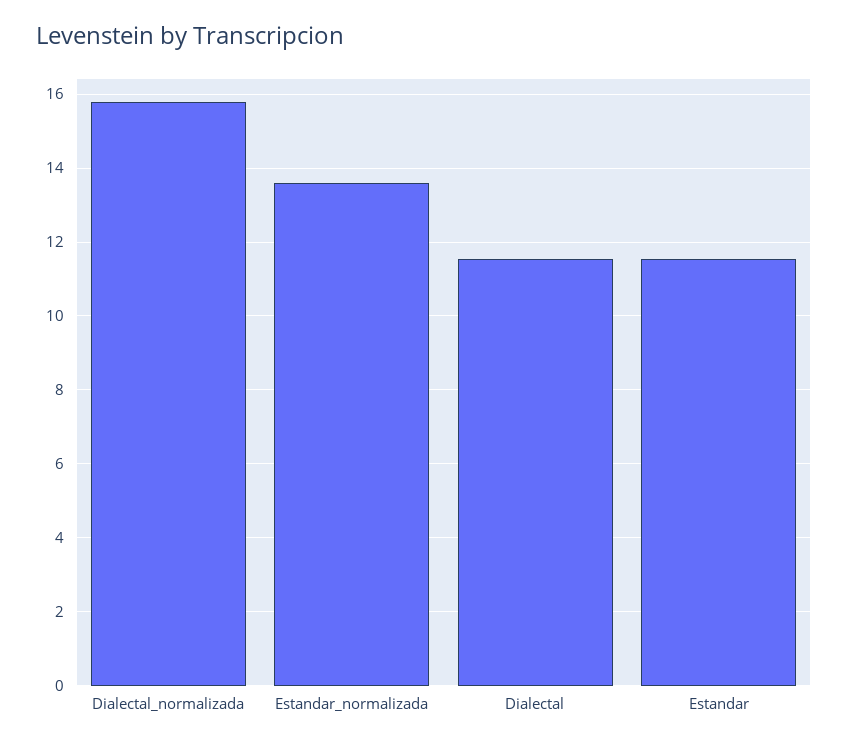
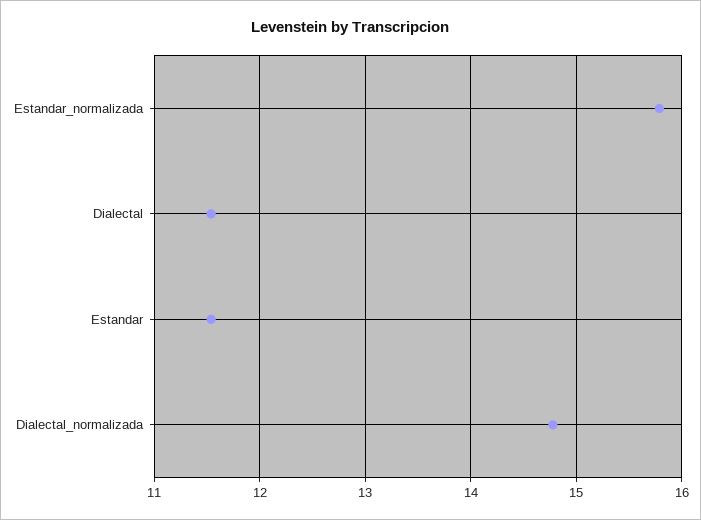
Dialectal_normalizada: 15.8 -> 14.8
Estandar_normalizada: 13.6 -> 15.8

